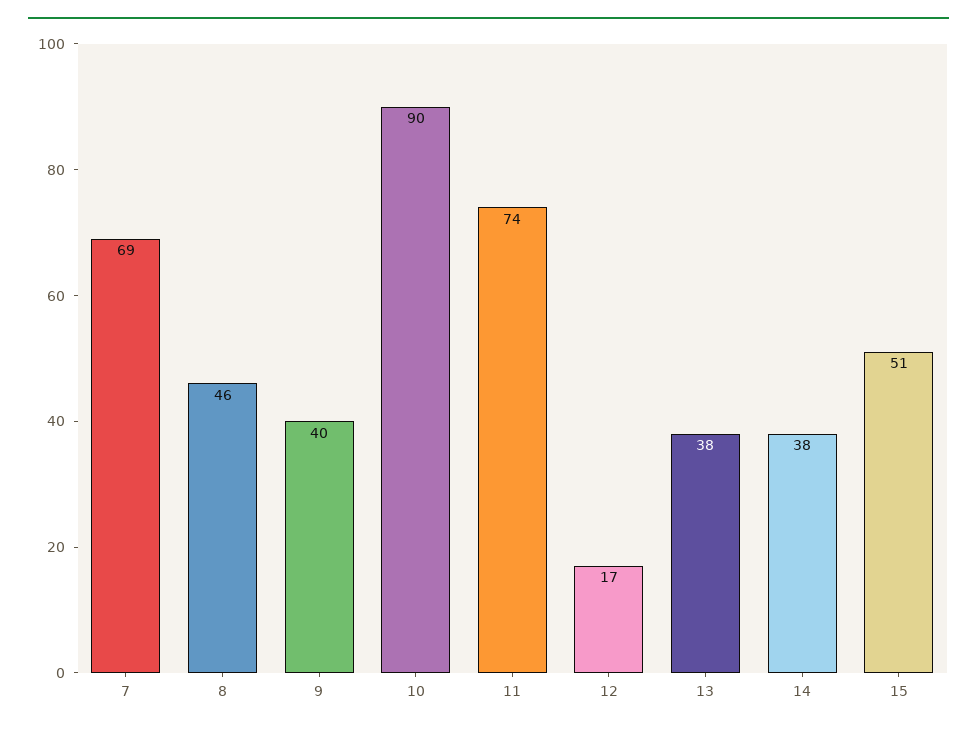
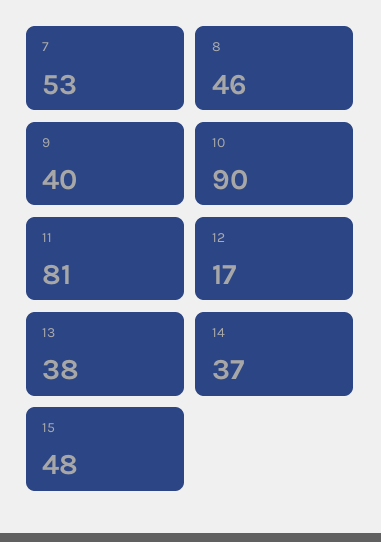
7: 69 -> 53
11: 74 -> 81
14: 38 -> 37
15: 51 -> 48

